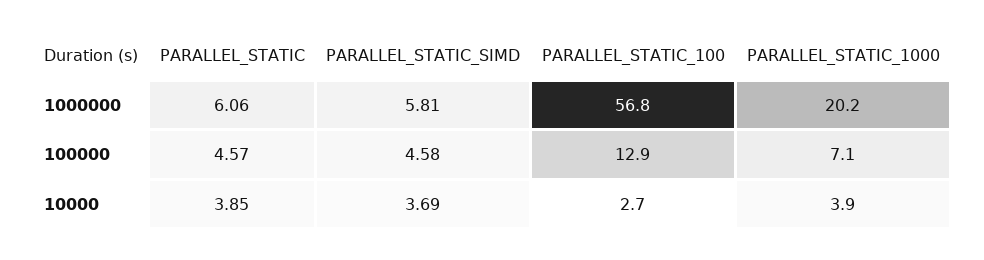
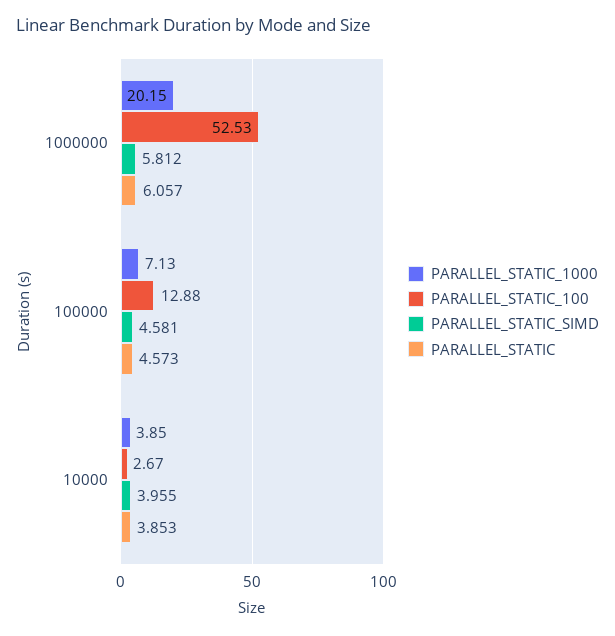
PARALLEL_STATIC_100, 1000000: 56.8 -> 52.53
PARALLEL_STATIC_SIMD, 10000: 3.69 -> 3.955

